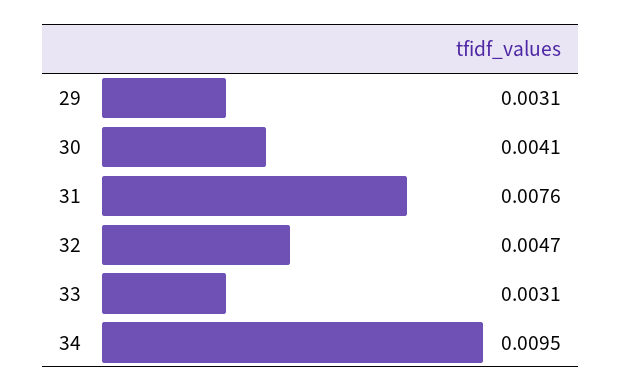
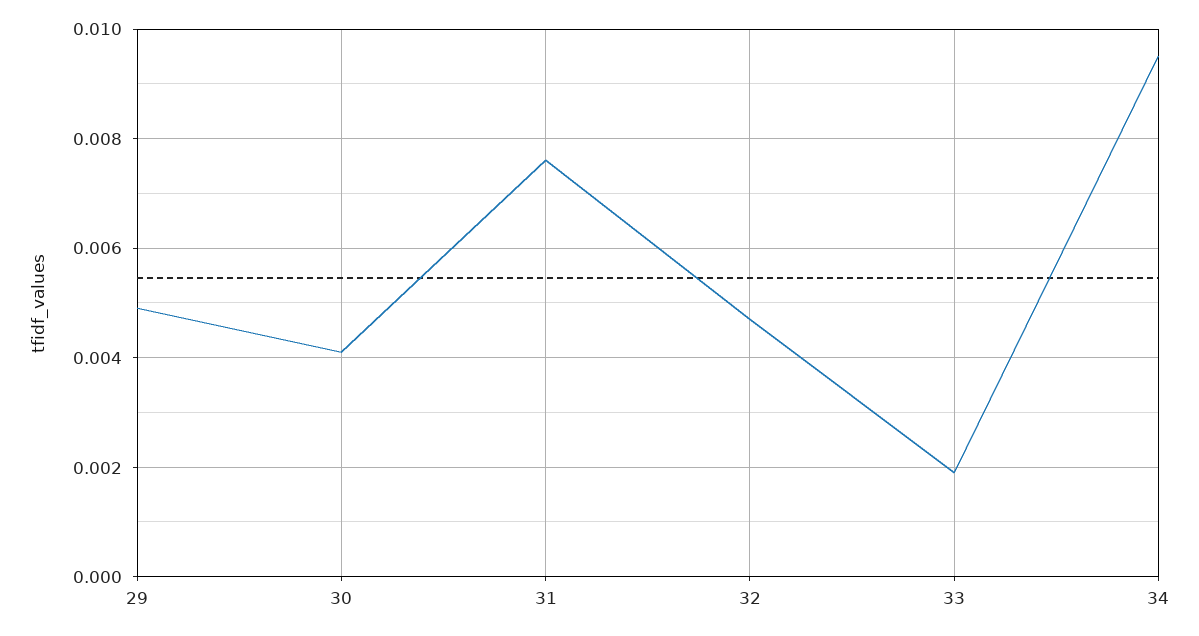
29: 0.0031 -> 0.005
33: 0.0031 -> 0.002

